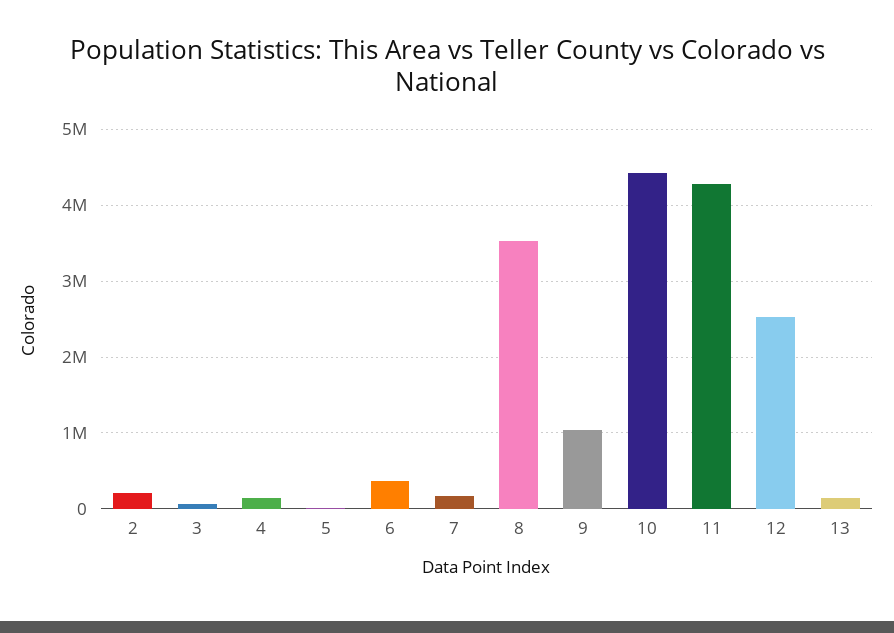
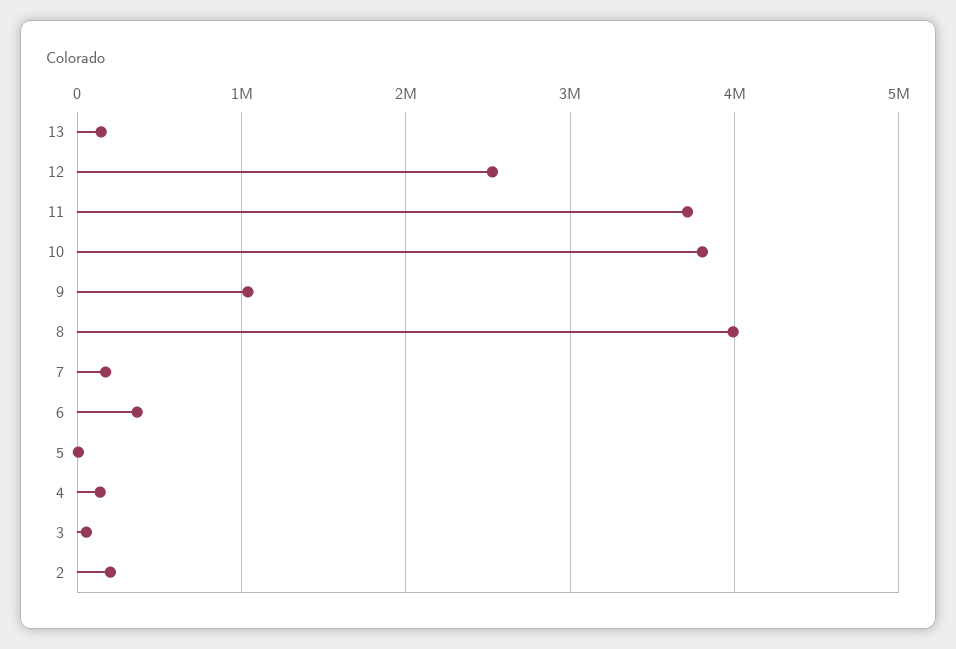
8: 3500000 -> 4000000
10: 4400000 -> 3800000
11: 4300000 -> 3700000

